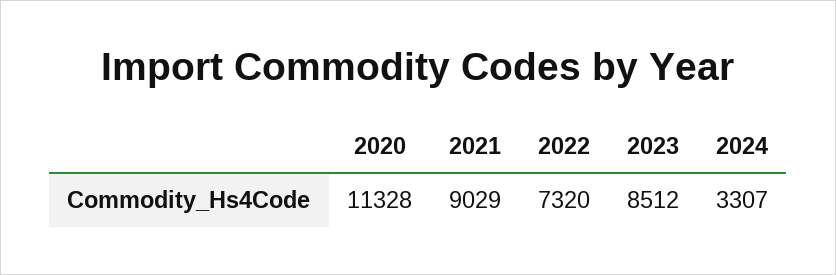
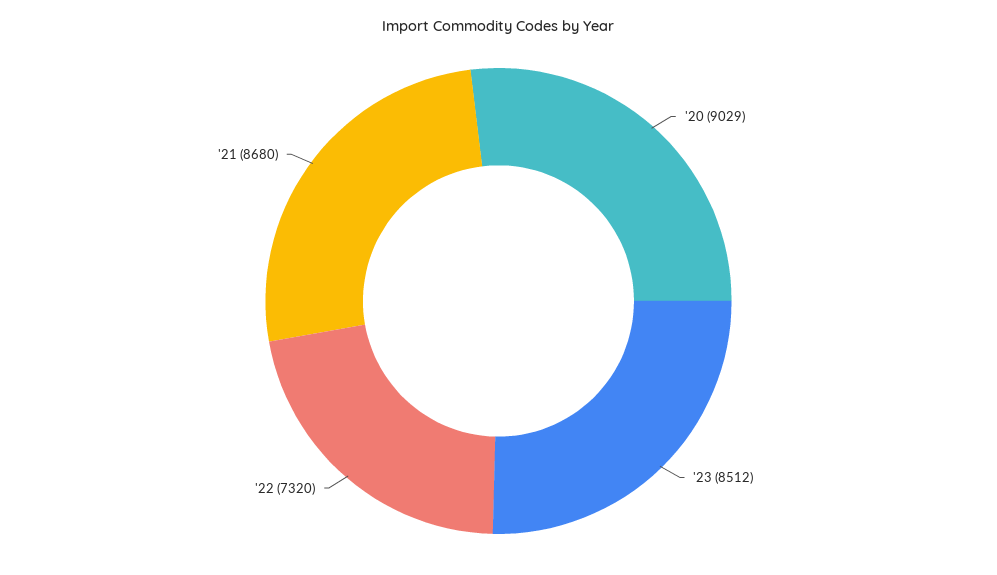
2020: 11328 -> 9029
2021: 9029 -> 8680
2024: 3307 -> none

